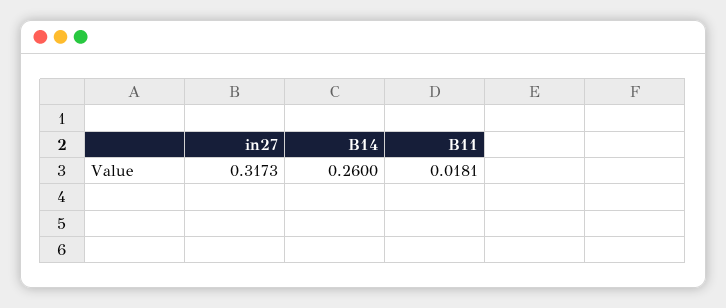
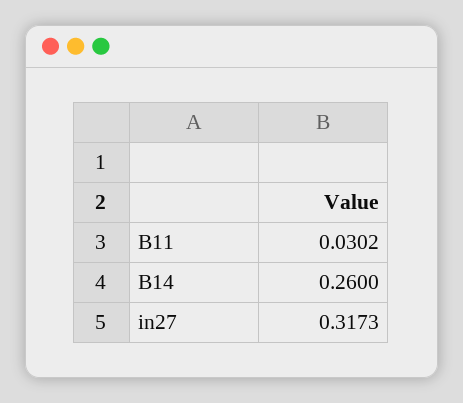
B11: 0.0181 -> 0.0302

